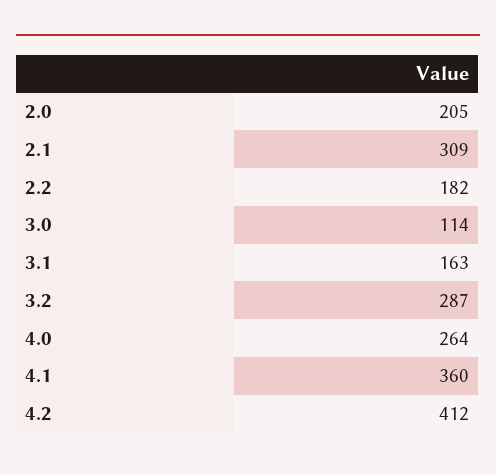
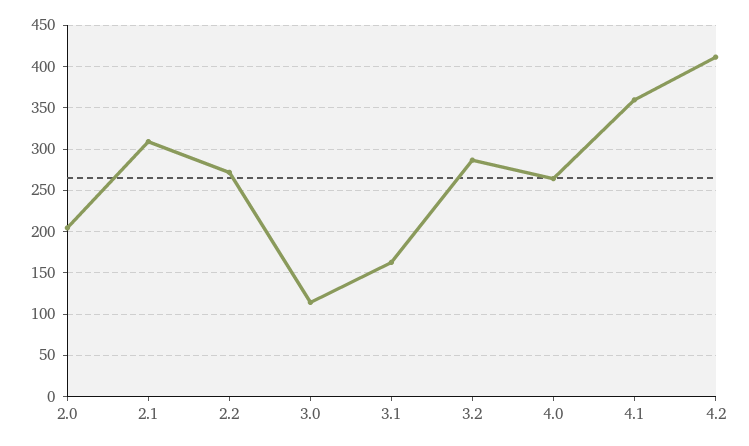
2.2: 182 -> 270

